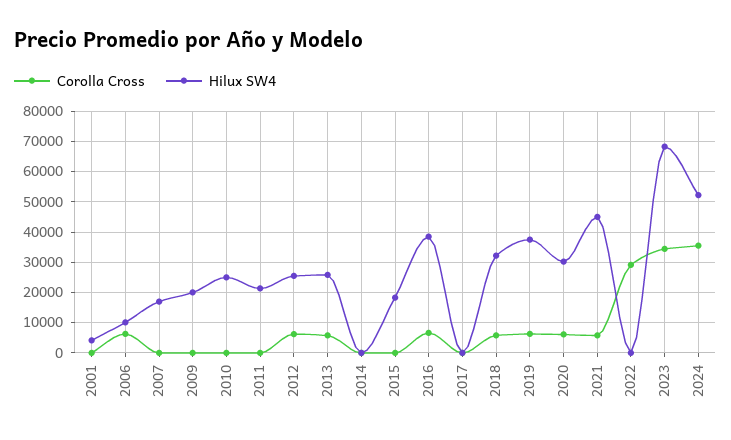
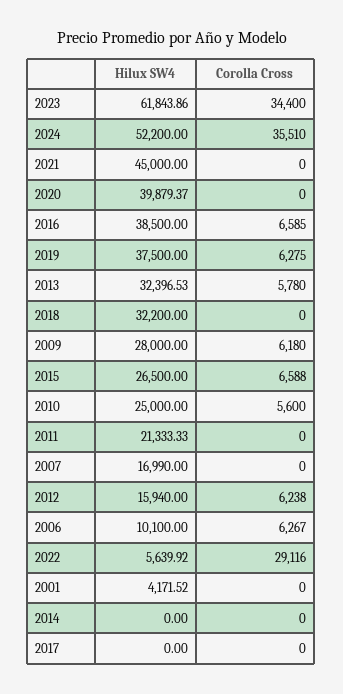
Corolla Cross, 2009: 0 -> 6180
Hilux SW4, 2009: 20000 -> 28000
Corolla Cross, 2010: 0 -> 5600
Hilux SW4, 2012: 26000 -> 15940
Hilux SW4, 2013: 26000 -> 32396.53
Corolla Cross, 2015: 0 -> 6588
Hilux SW4, 2015: 18000 -> 26500
Corolla Cross, 2018: 6000 -> 0
Corolla Cross, 2020: 6000 -> 0
Hilux SW4, 2020: 30000 -> 39879.37
Corolla Cross, 2021: 6000 -> 0
Hilux SW4, 2022: 0 -> 5639.92
Hilux SW4, 2023: 68000 -> 61843.86

